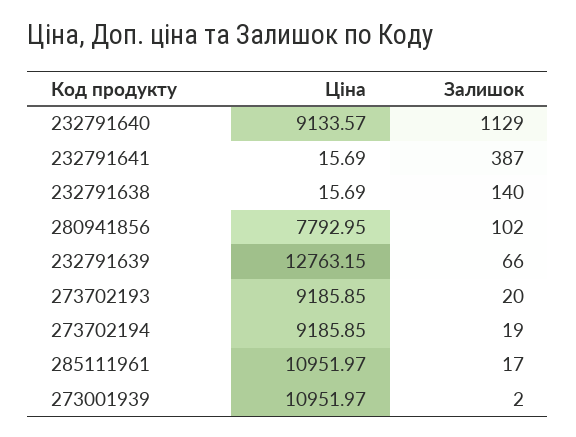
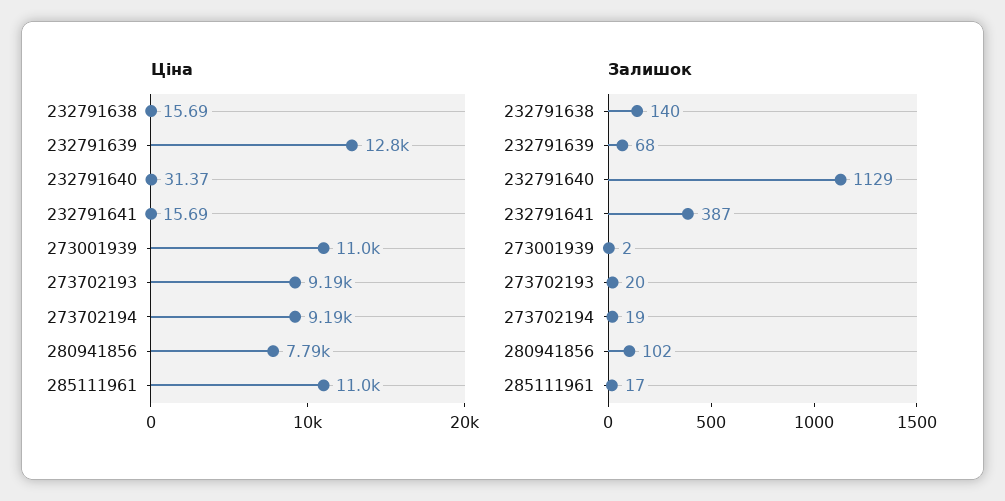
Ціна, 232791640: 9133.57 -> 31.37
Залишок, 232791639: 66 -> 68

